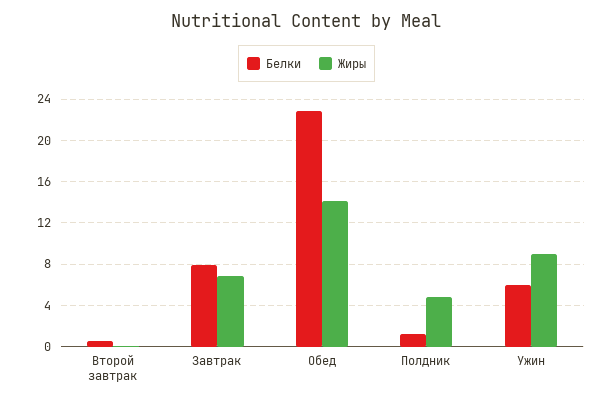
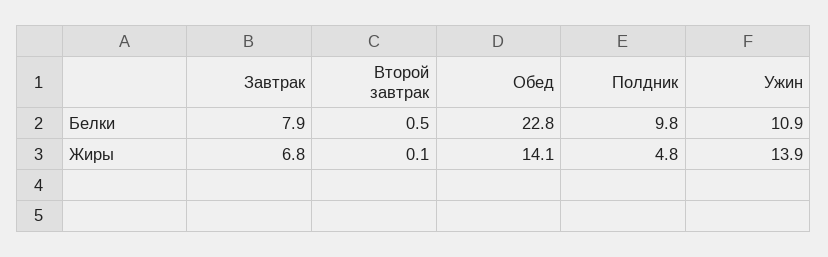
Белки, Полдник: 1 -> 9.8
Белки, Ужин: 6 -> 10.9
Жиры, Ужин: 9 -> 13.9

